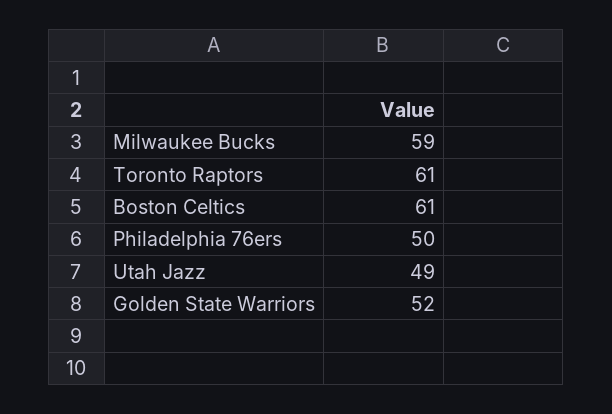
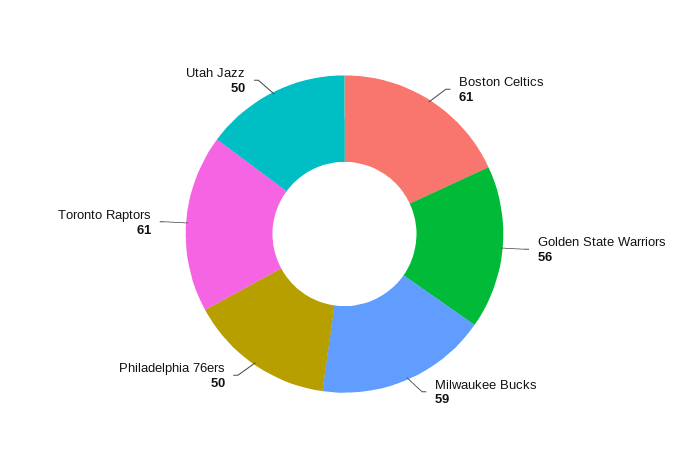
Utah Jazz: 49 -> 50
Golden State Warriors: 52 -> 56

